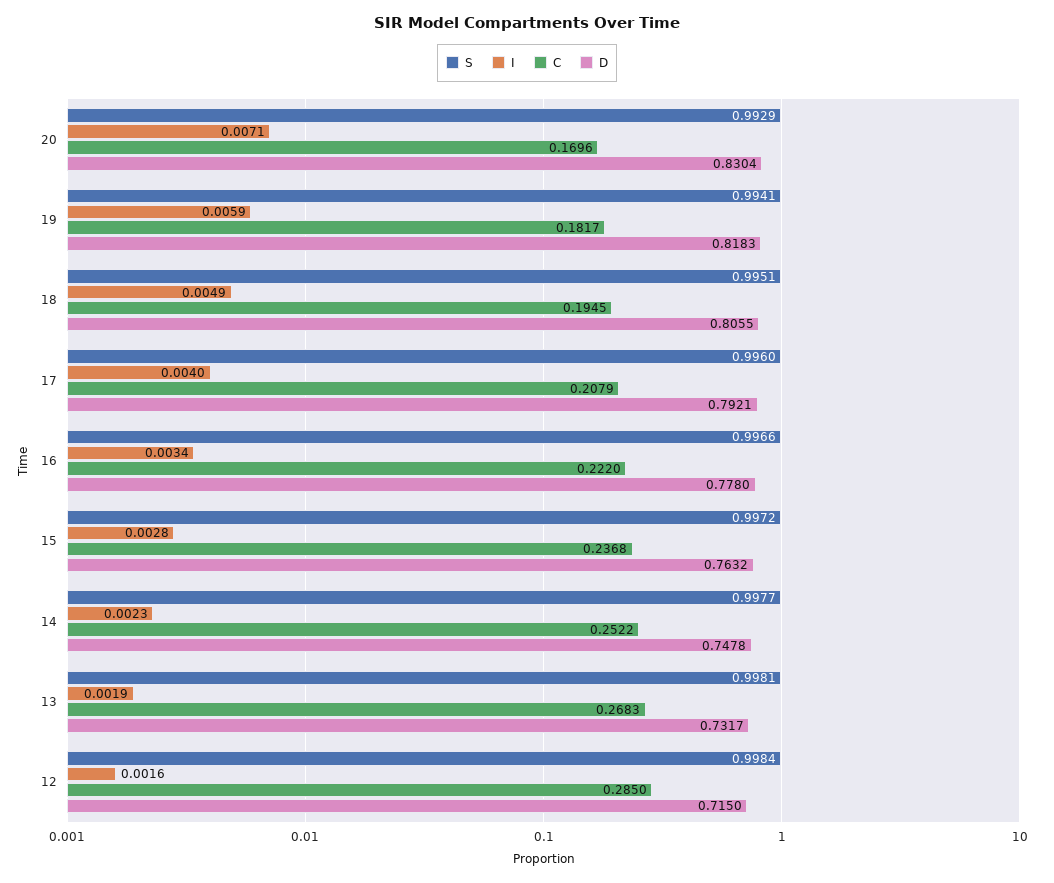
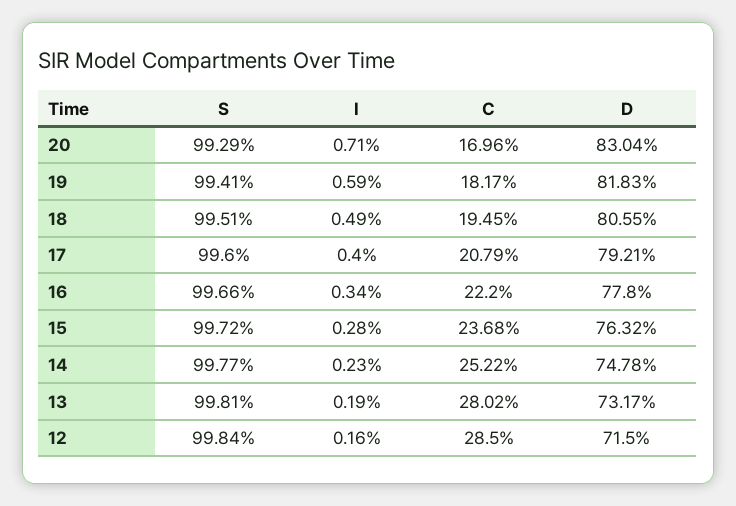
C, 13: 0.2683 -> 0.2802

